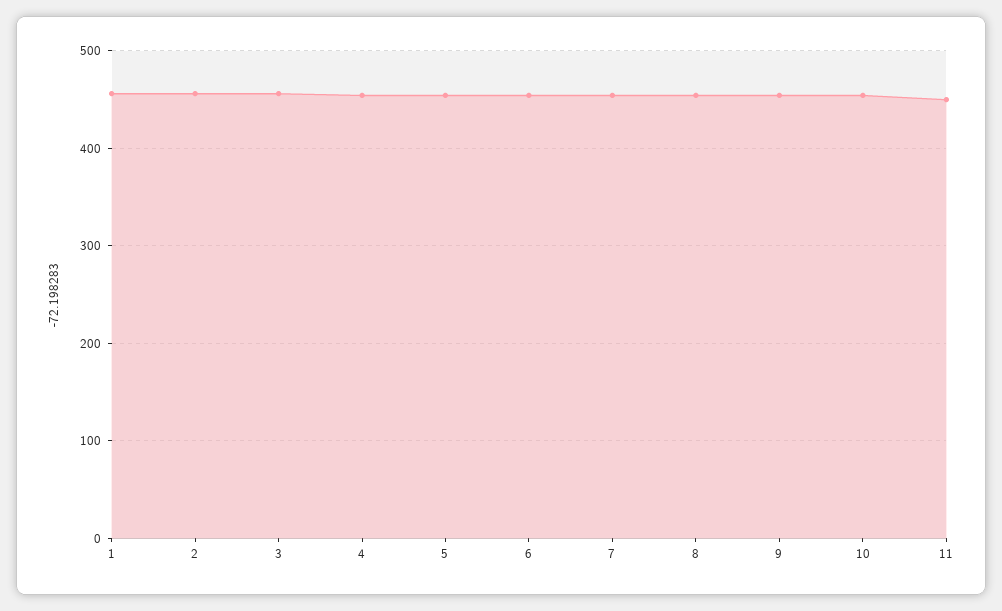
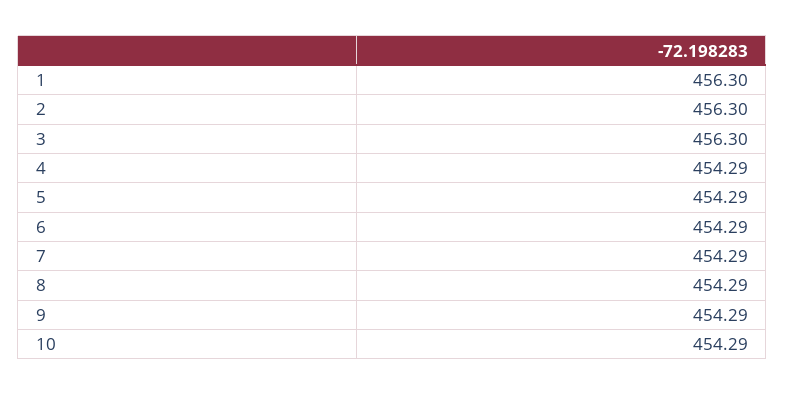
11: 450 -> none

